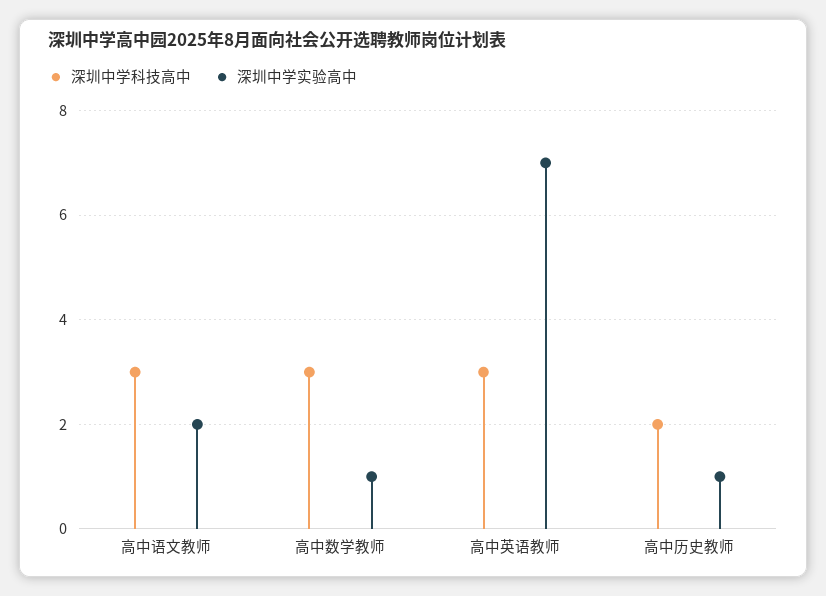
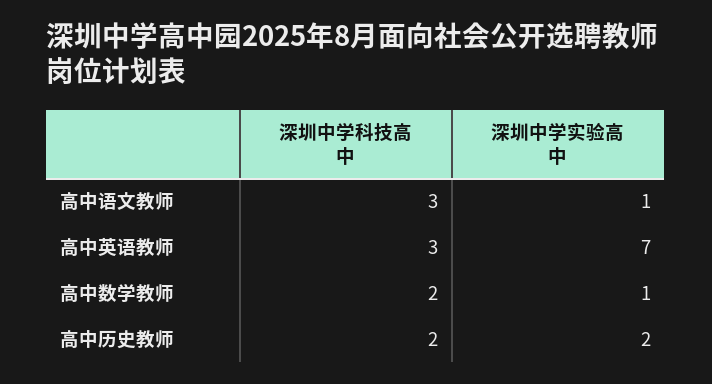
深圳中学实验高中, 高中语文教师: 2 -> 1
深圳中学科技高中, 高中数学教师: 3 -> 2
深圳中学实验高中, 高中历史教师: 1 -> 2

